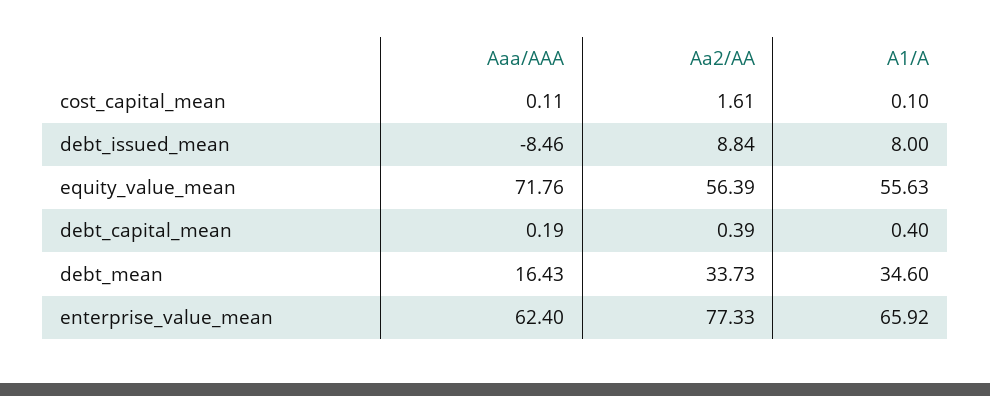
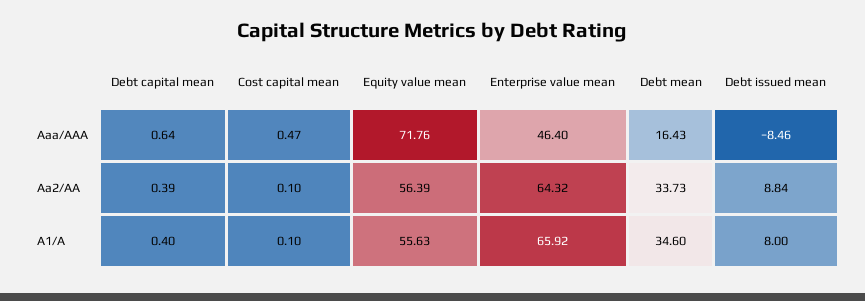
Aaa/AAA, cost_capital_mean: 0.11 -> 0.47
Aa2/AA, cost_capital_mean: 1.61 -> 0.1
Aaa/AAA, debt_capital_mean: 0.19 -> 0.64
Aaa/AAA, enterprise_value_mean: 62.4 -> 46.4
Aa2/AA, enterprise_value_mean: 77.33 -> 64.32

